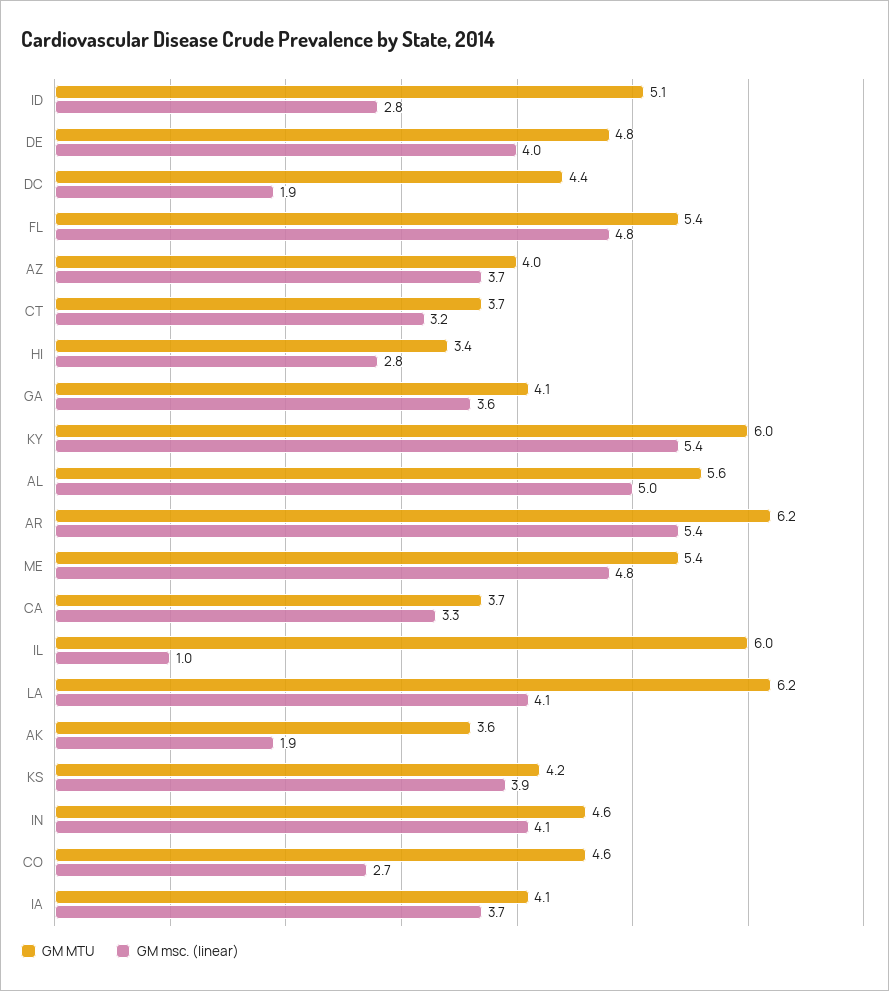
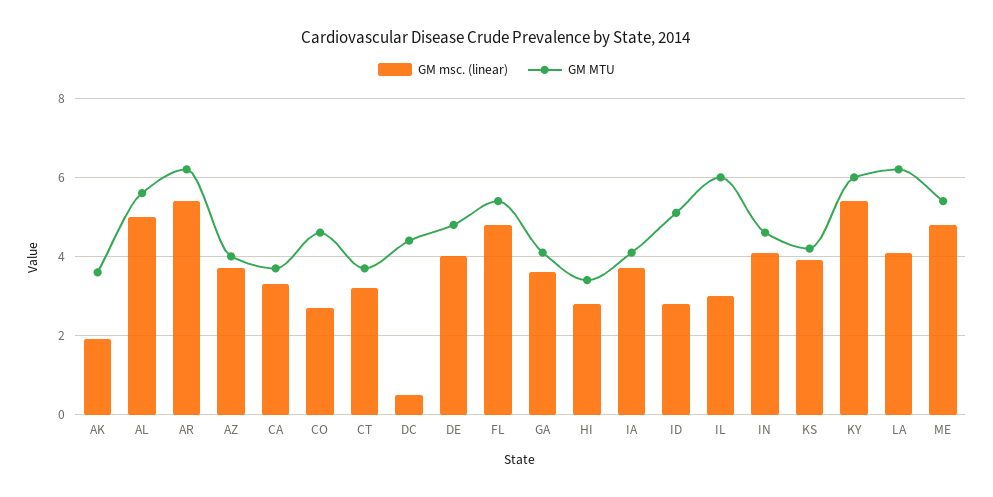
GM msc. (linear), DC: 1.9 -> 0.5
GM msc. (linear), IL: 1 -> 3

